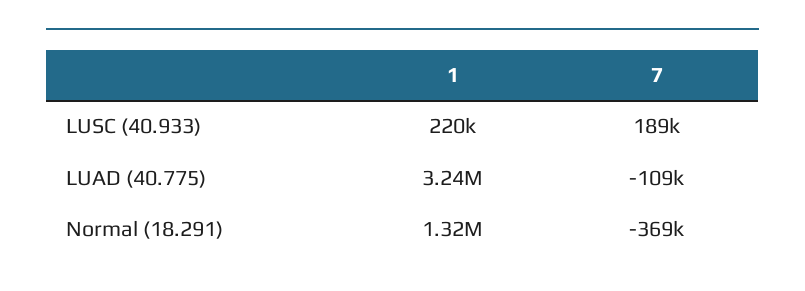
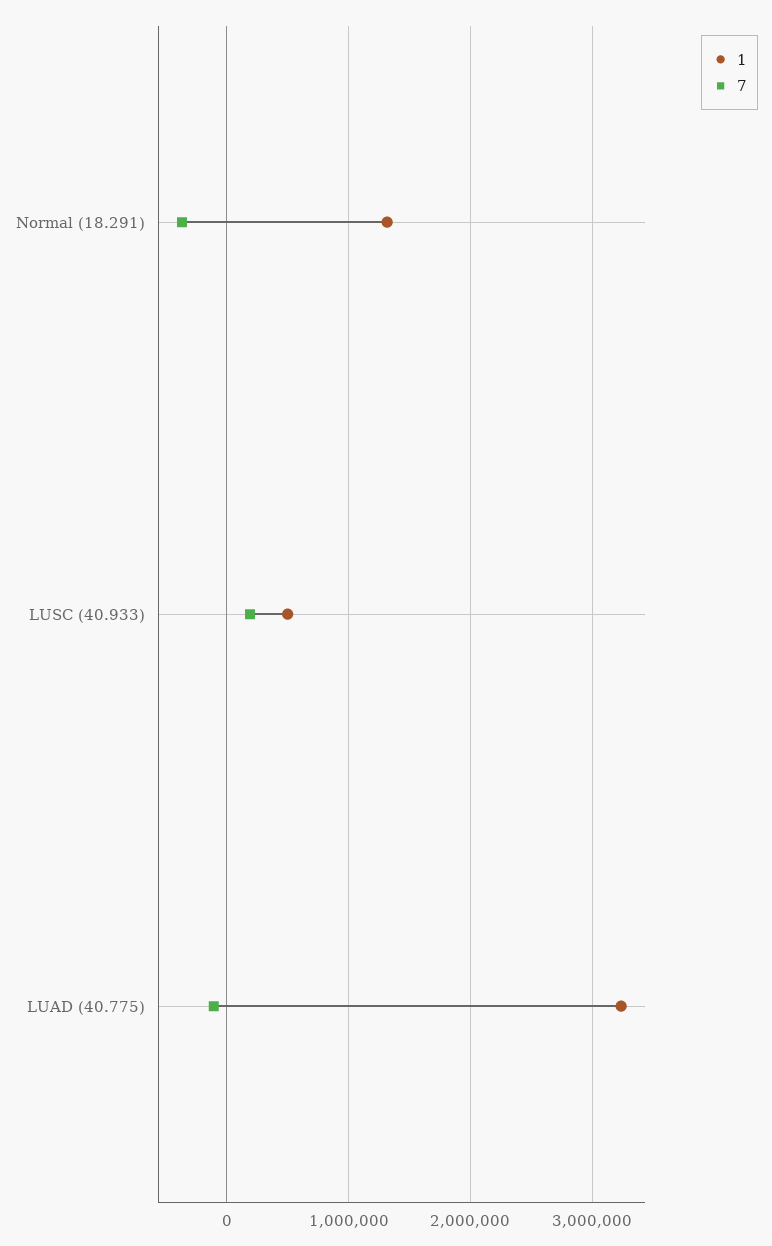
1, LUSC (40.933): 220000 -> 500000

